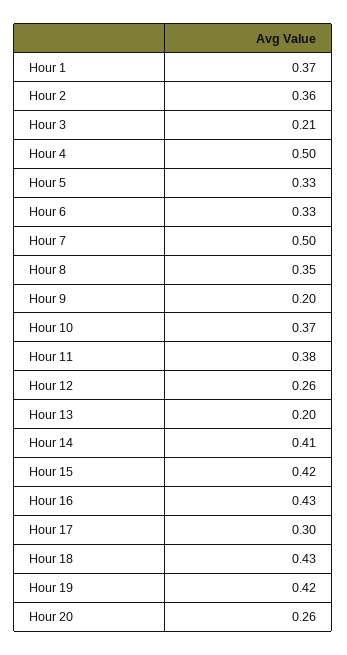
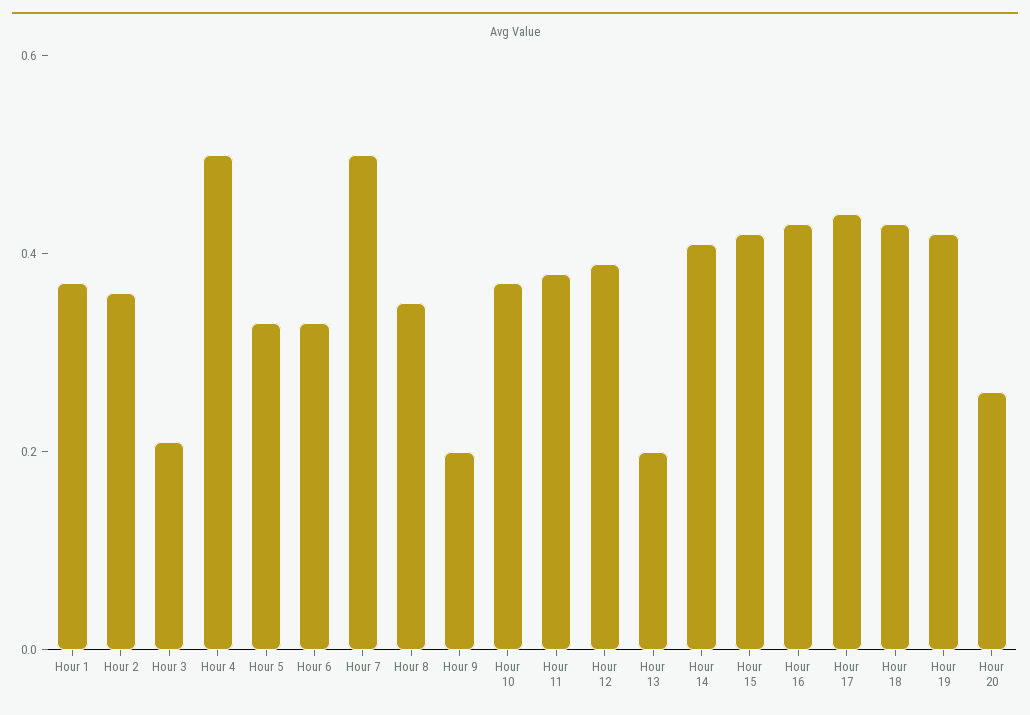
Hour 12: 0.26 -> 0.4
Hour 17: 0.3 -> 0.45

